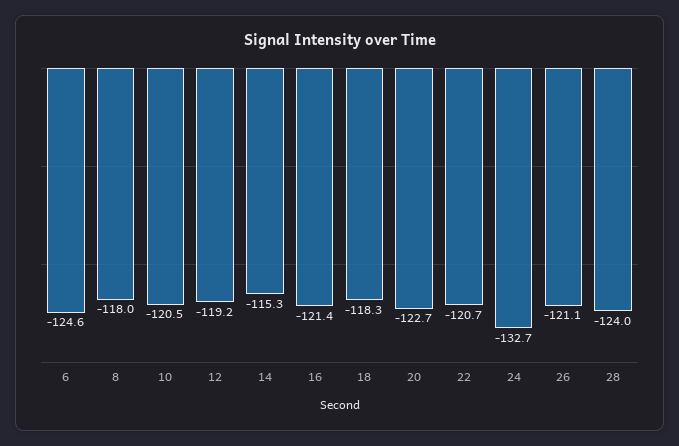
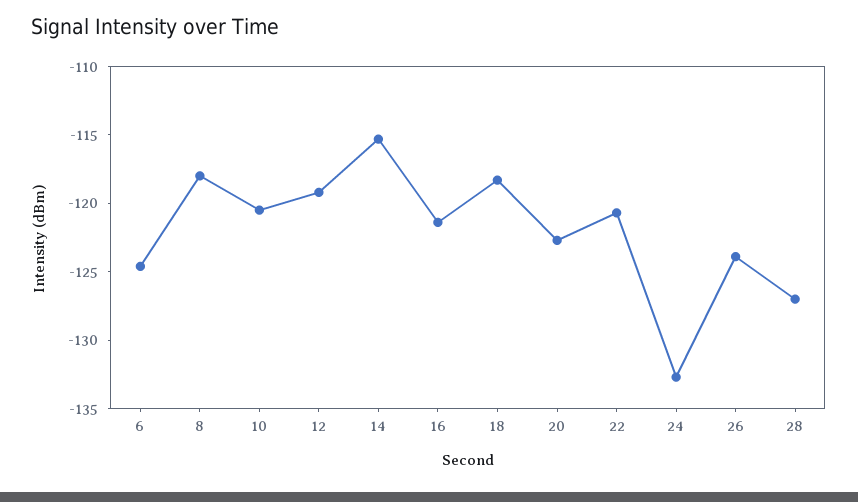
26: -121.1 -> -124
28: -124 -> -127

